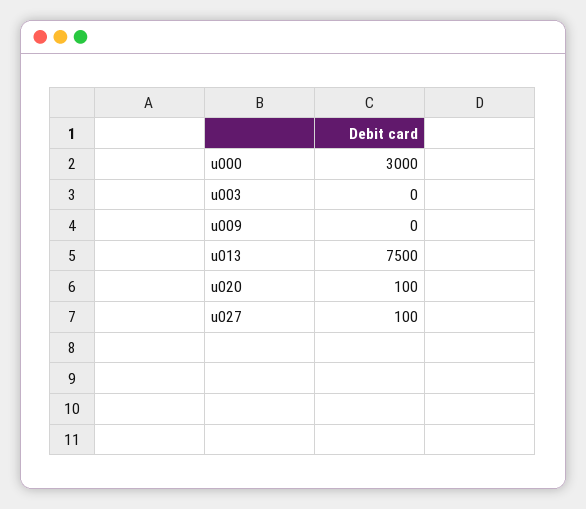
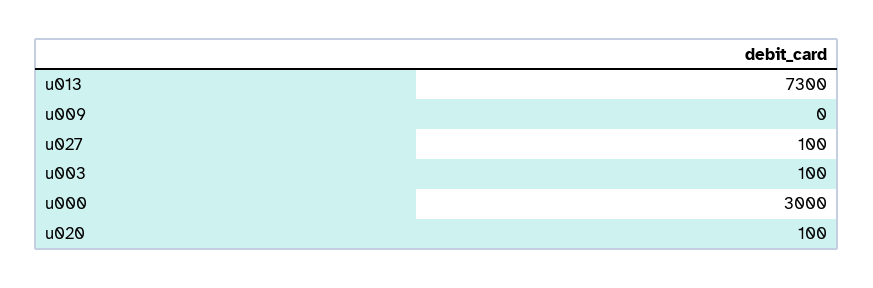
u003: 0 -> 100
u013: 7500 -> 7300

